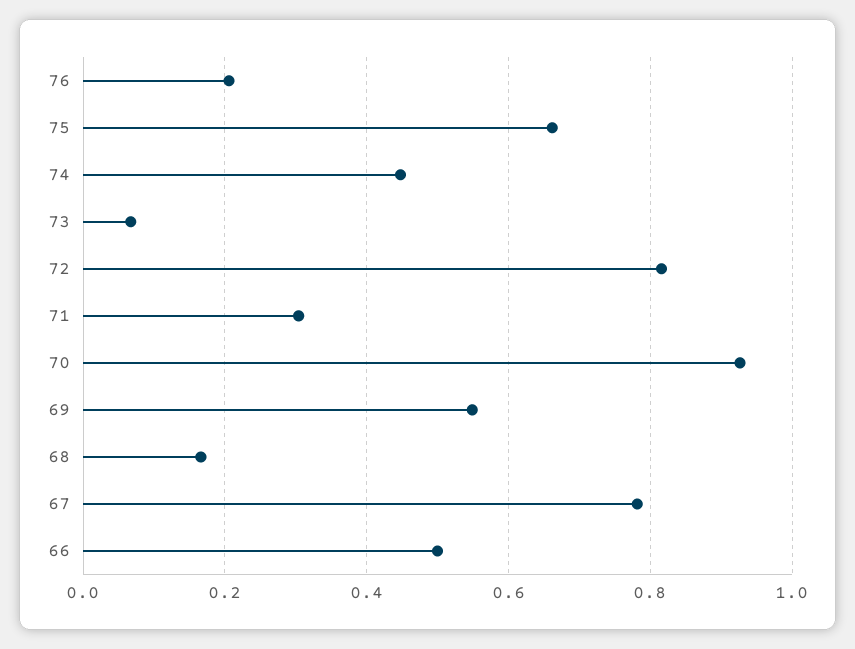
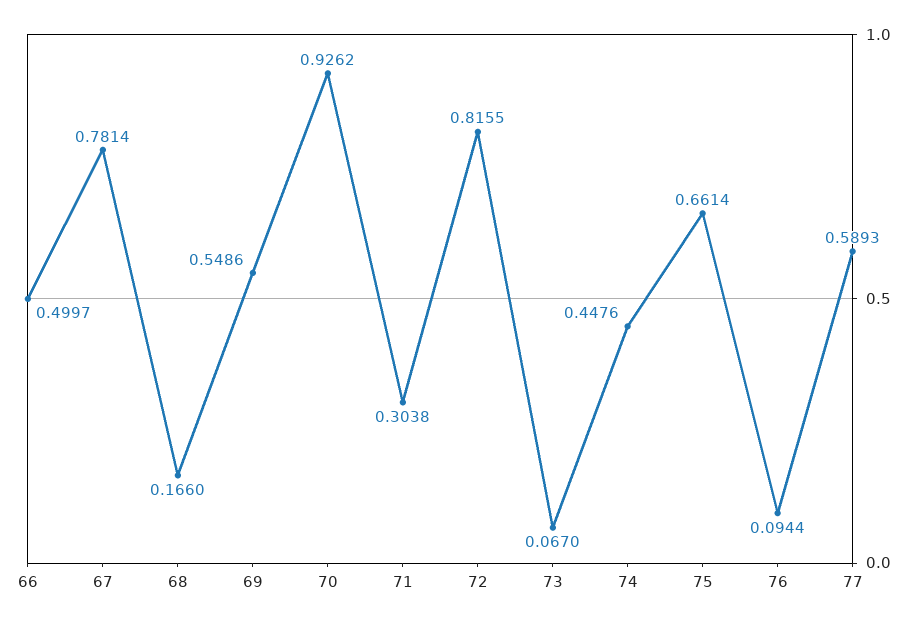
76: 0.2 -> 0.0944
77: none -> 0.5893

